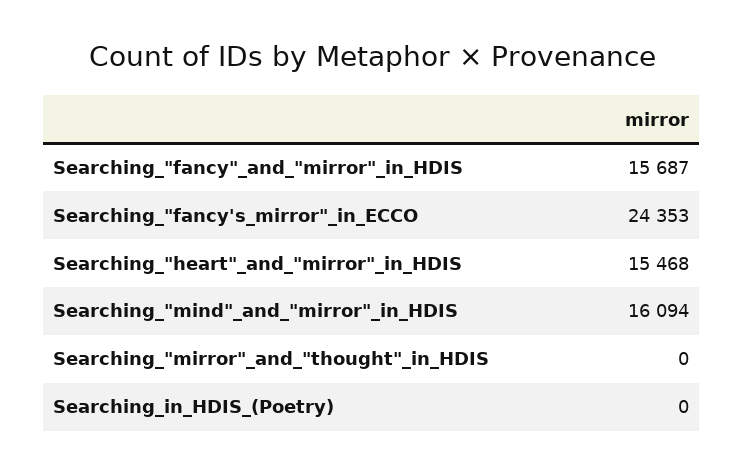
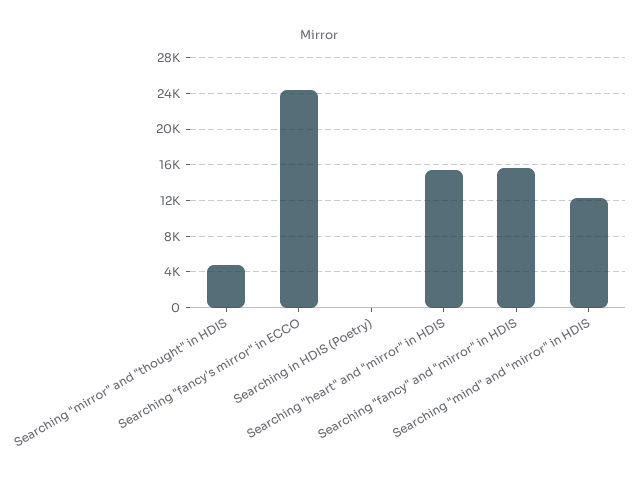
Searching_"mind"_and_"mirror"_in_HDIS: 16094 -> 12000
Searching_"mirror"_and_"thought"_in_HDIS: 0 -> 5000

